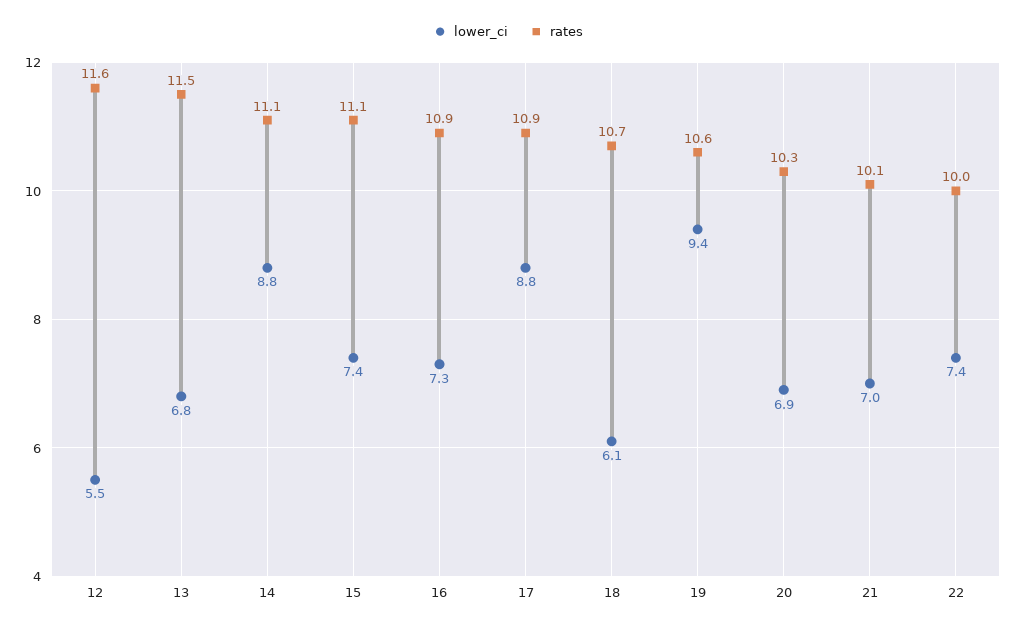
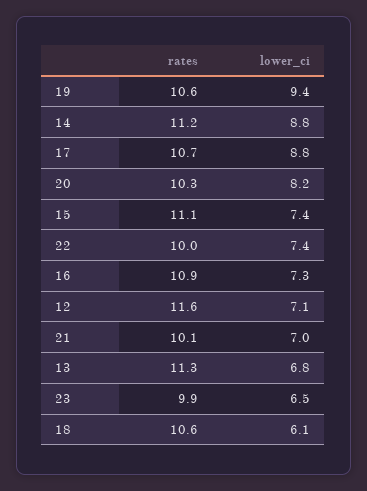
lower_ci, 12: 5.5 -> 7.1
rates, 13: 11.5 -> 11.3
rates, 14: 11.1 -> 11.2
rates, 17: 10.9 -> 10.7
rates, 18: 10.7 -> 10.6
lower_ci, 20: 6.9 -> 8.2
rates, 23: none -> 9.9
lower_ci, 23: none -> 6.5

